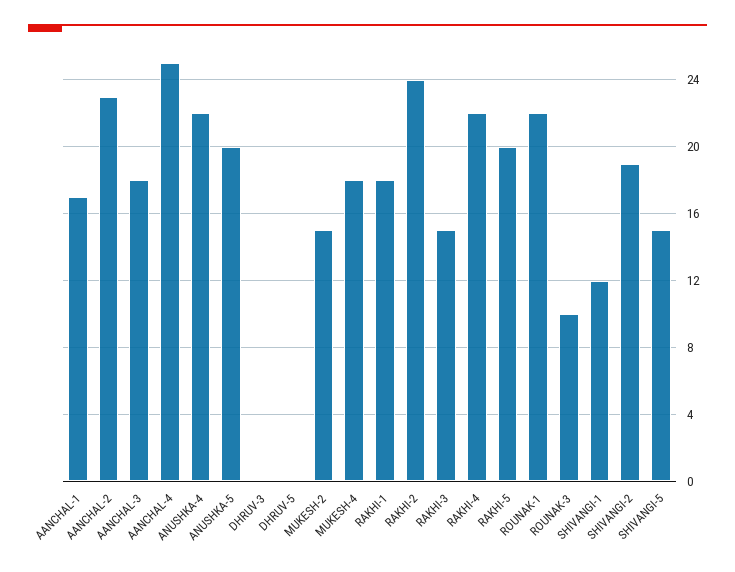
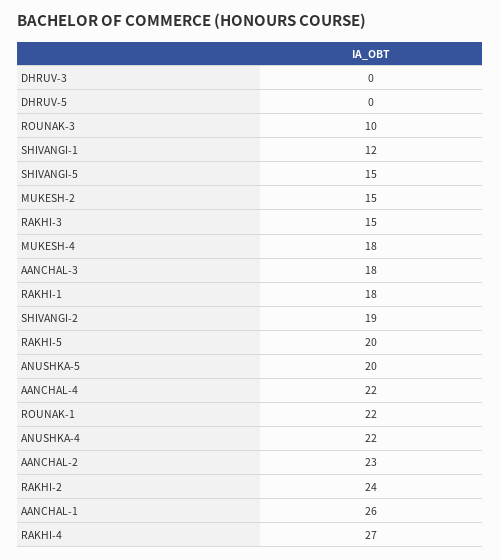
AANCHAL-1: 17 -> 26
AANCHAL-4: 25 -> 22
RAKHI-4: 22 -> 27

